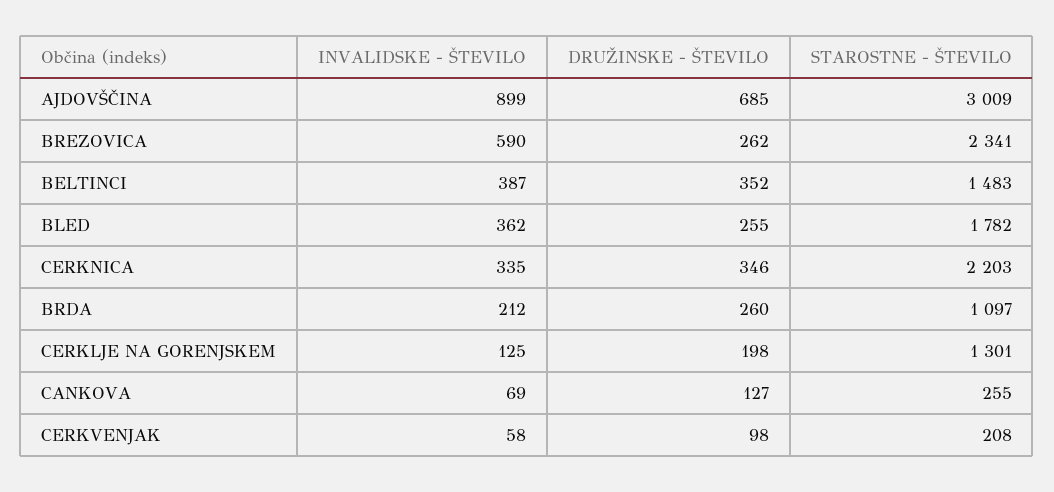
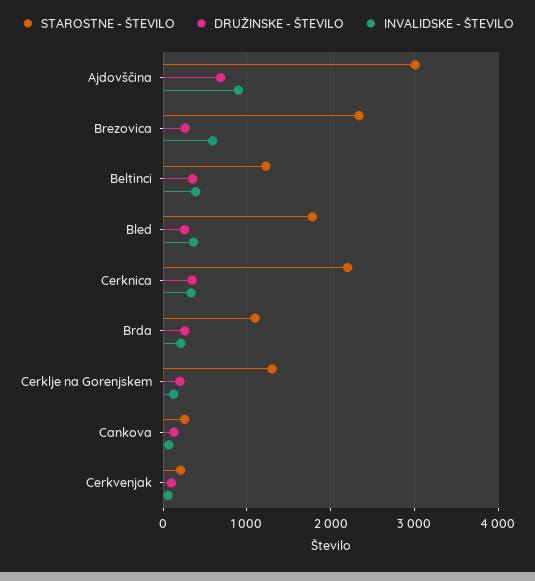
STAROSTNE - ŠTEVILO, BELTINCI: 1483 -> 1200

